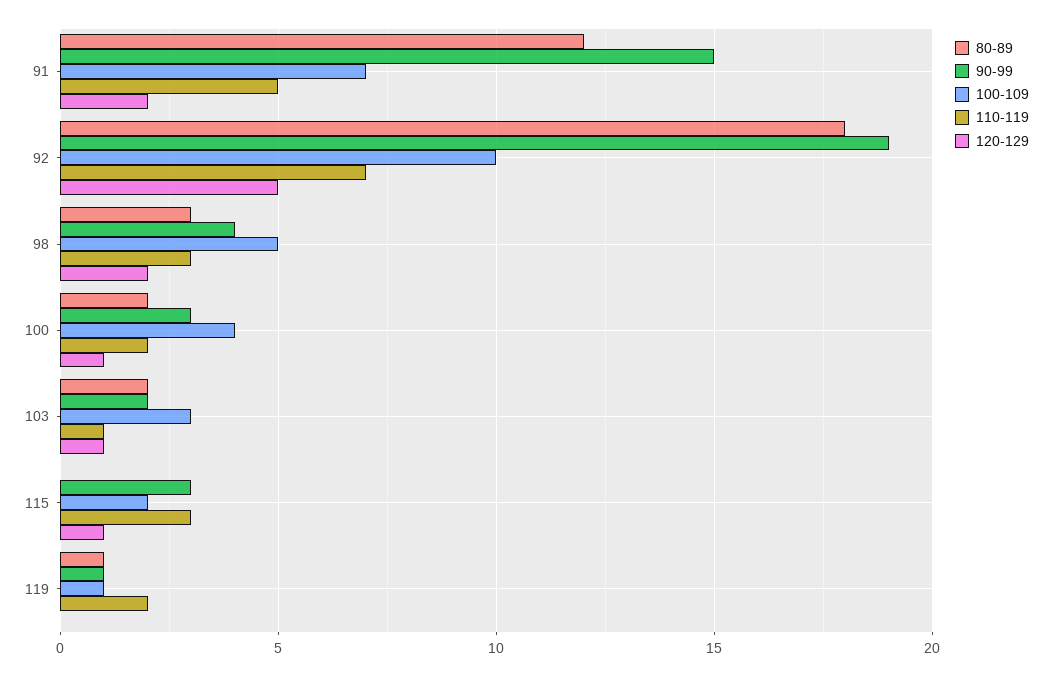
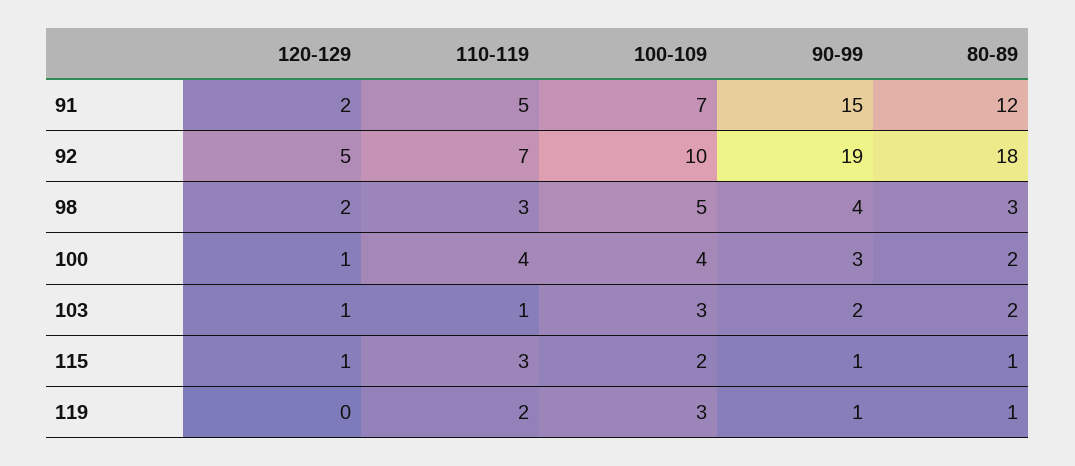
110-119, 100: 2 -> 4
80-89, 115: 0 -> 1
90-99, 115: 3 -> 1
100-109, 119: 1 -> 3

